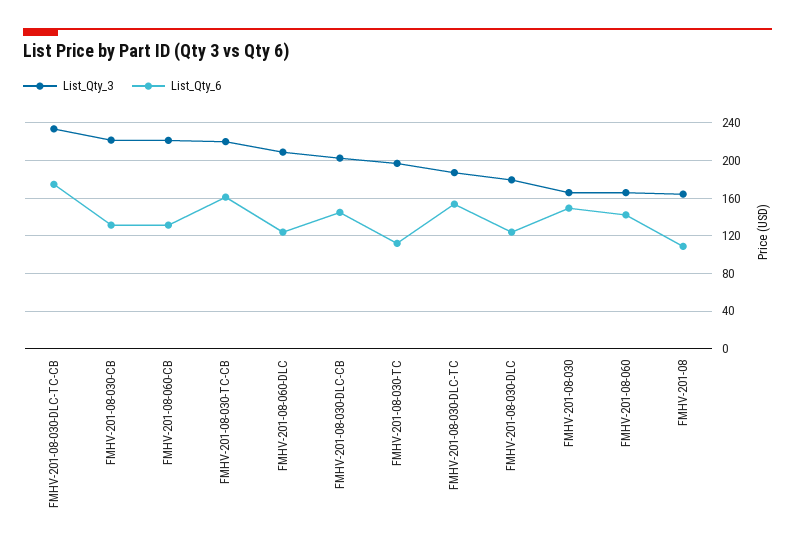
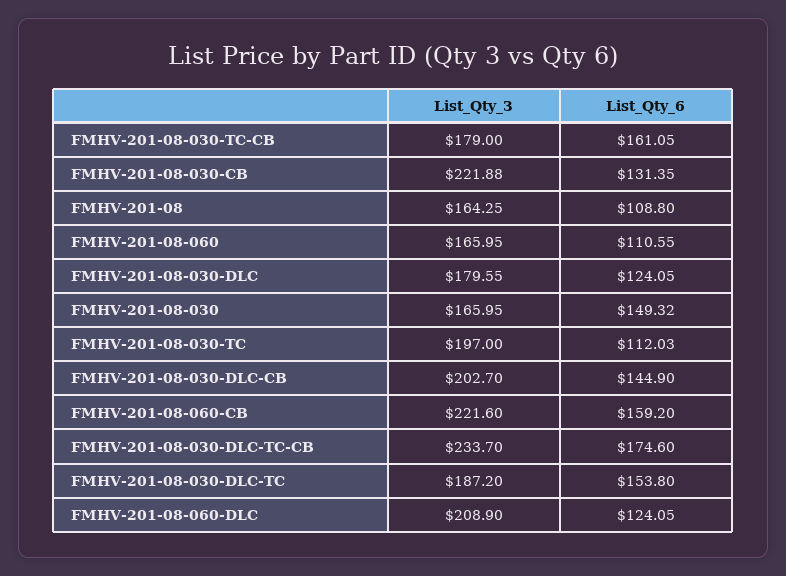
List_Qty_6, FMHV-201-08-060-CB: 130 -> 159.2
List_Qty_3, FMHV-201-08-030-TC-CB: 220 -> 179
List_Qty_6, FMHV-201-08-060: 140 -> 110.55

